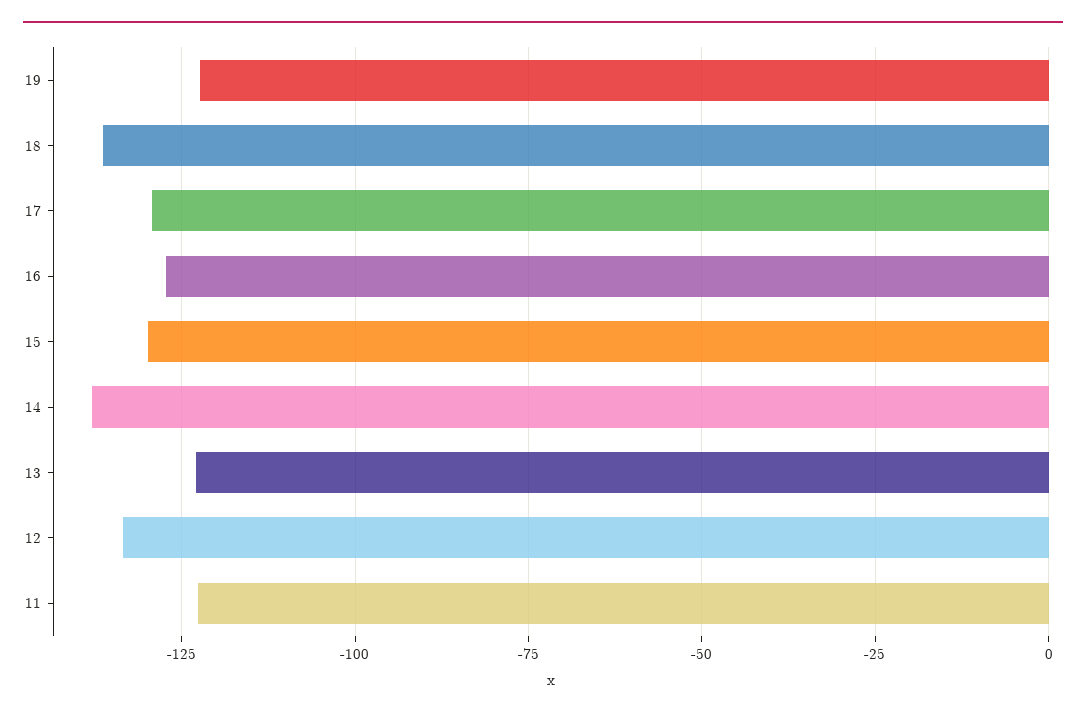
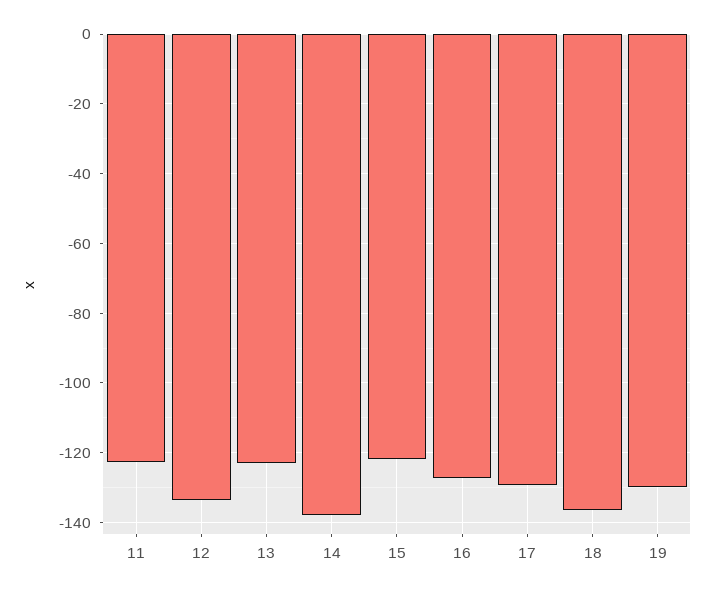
19: -122.5 -> -130
15: -130 -> -122

